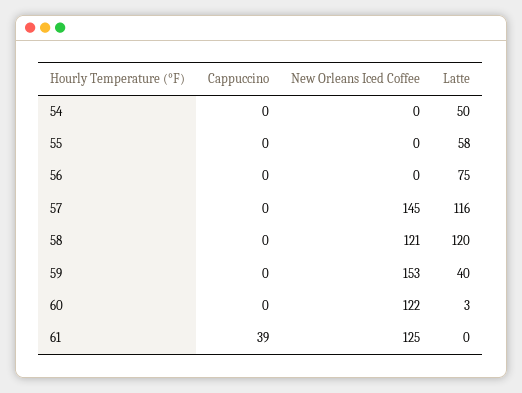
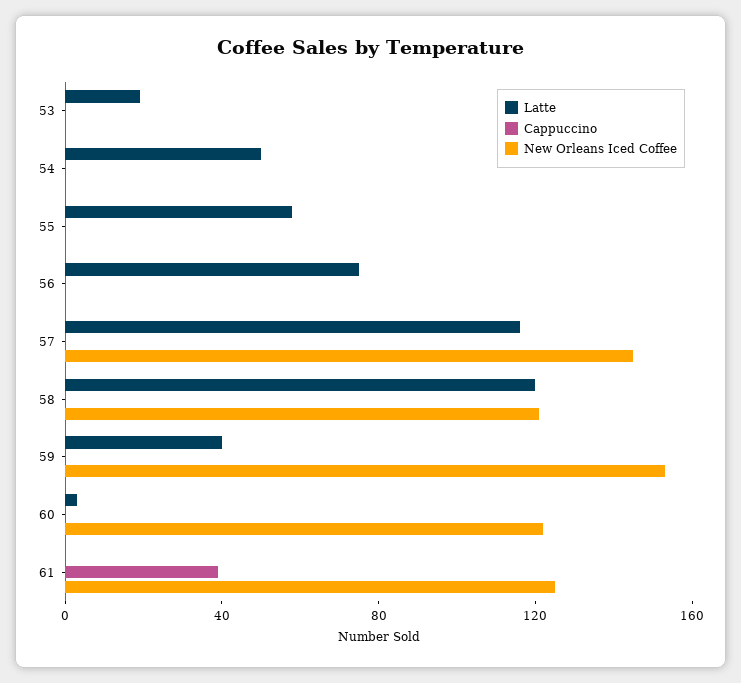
Latte, 53: none -> 20
Cappuccino, 53: none -> 0
New Orleans Iced Coffee, 53: none -> 0

